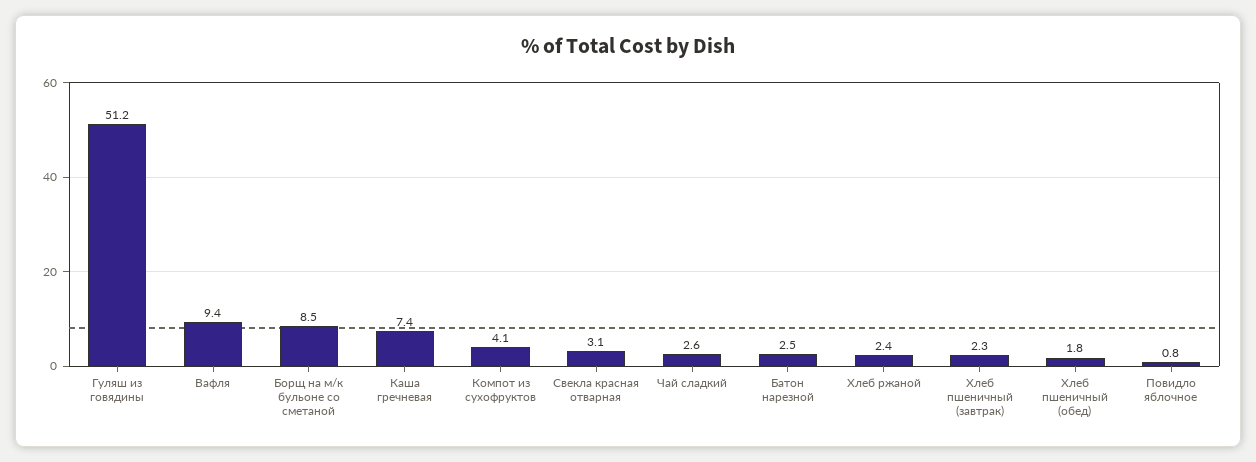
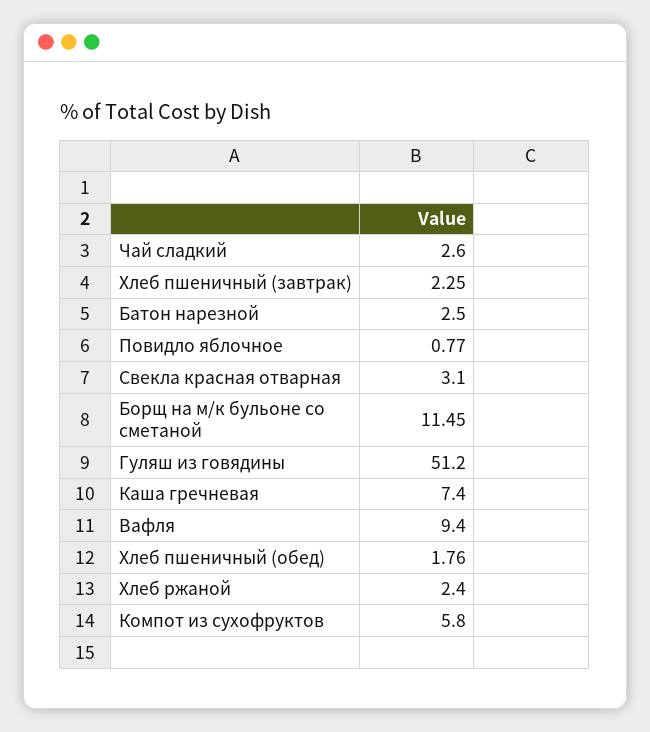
Борщ на м/к бульоне со сметаной: 8.5 -> 11.45
Компот из сухофруктов: 4.1 -> 5.8

